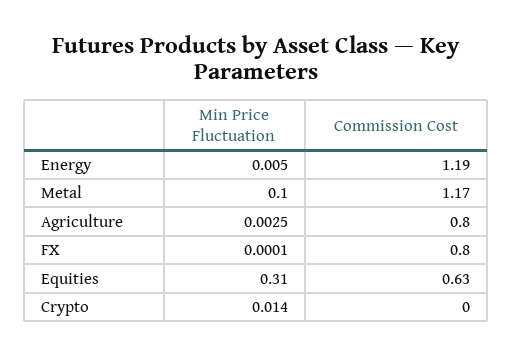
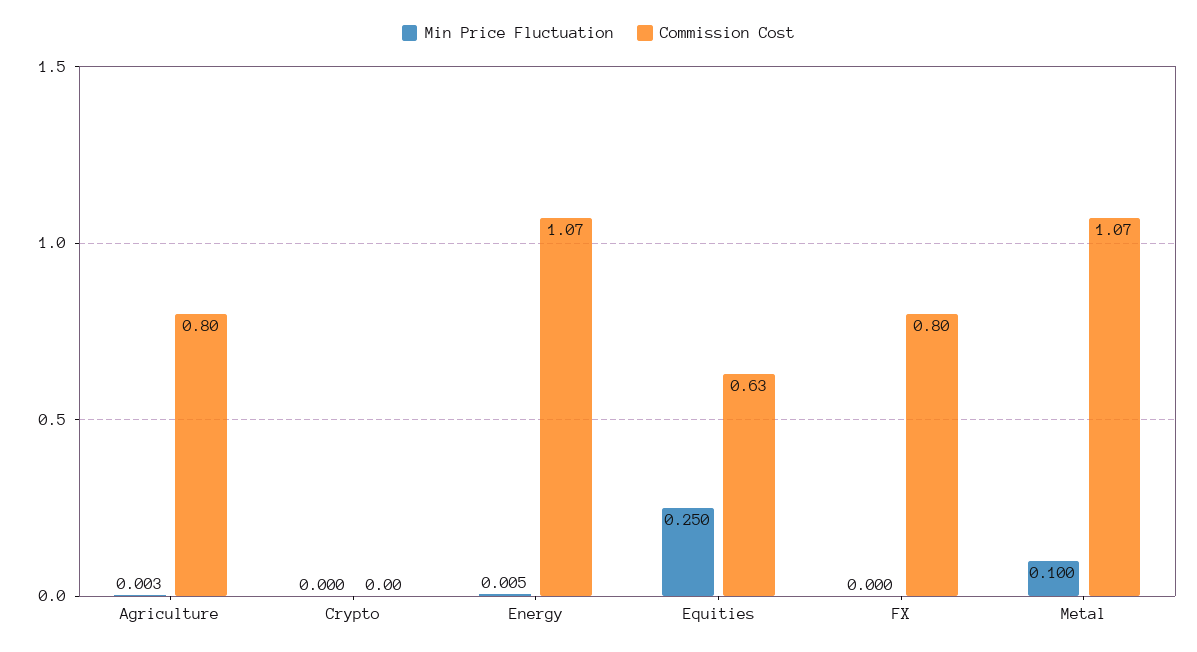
Commission Cost, Energy: 1.19 -> 1.07
Commission Cost, Metal: 1.17 -> 1.07
Min Price Fluctuation, Equities: 0.31 -> 0.25
Min Price Fluctuation, Crypto: 0.014 -> 0

